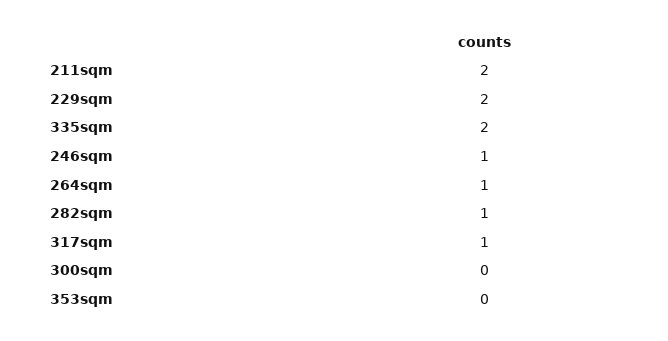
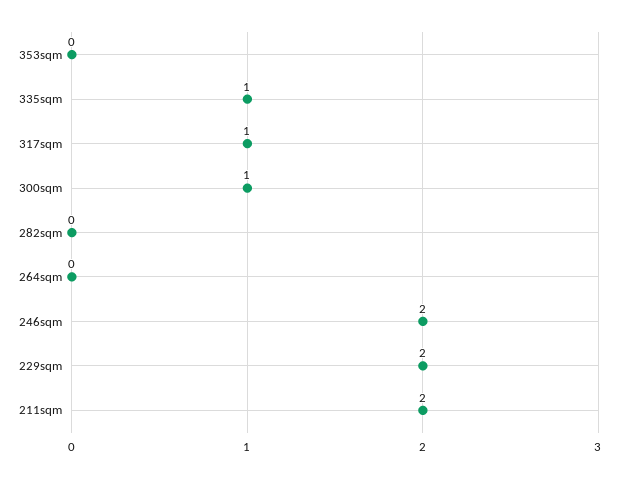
335sqm: 2 -> 1
246sqm: 1 -> 2
264sqm: 1 -> 0
282sqm: 1 -> 0
300sqm: 0 -> 1

